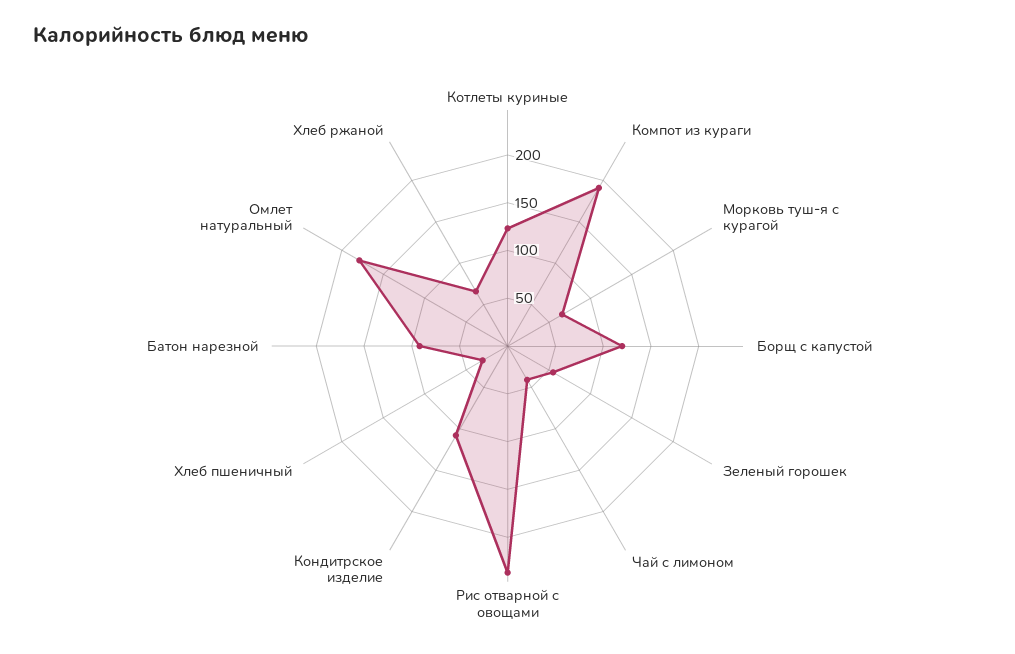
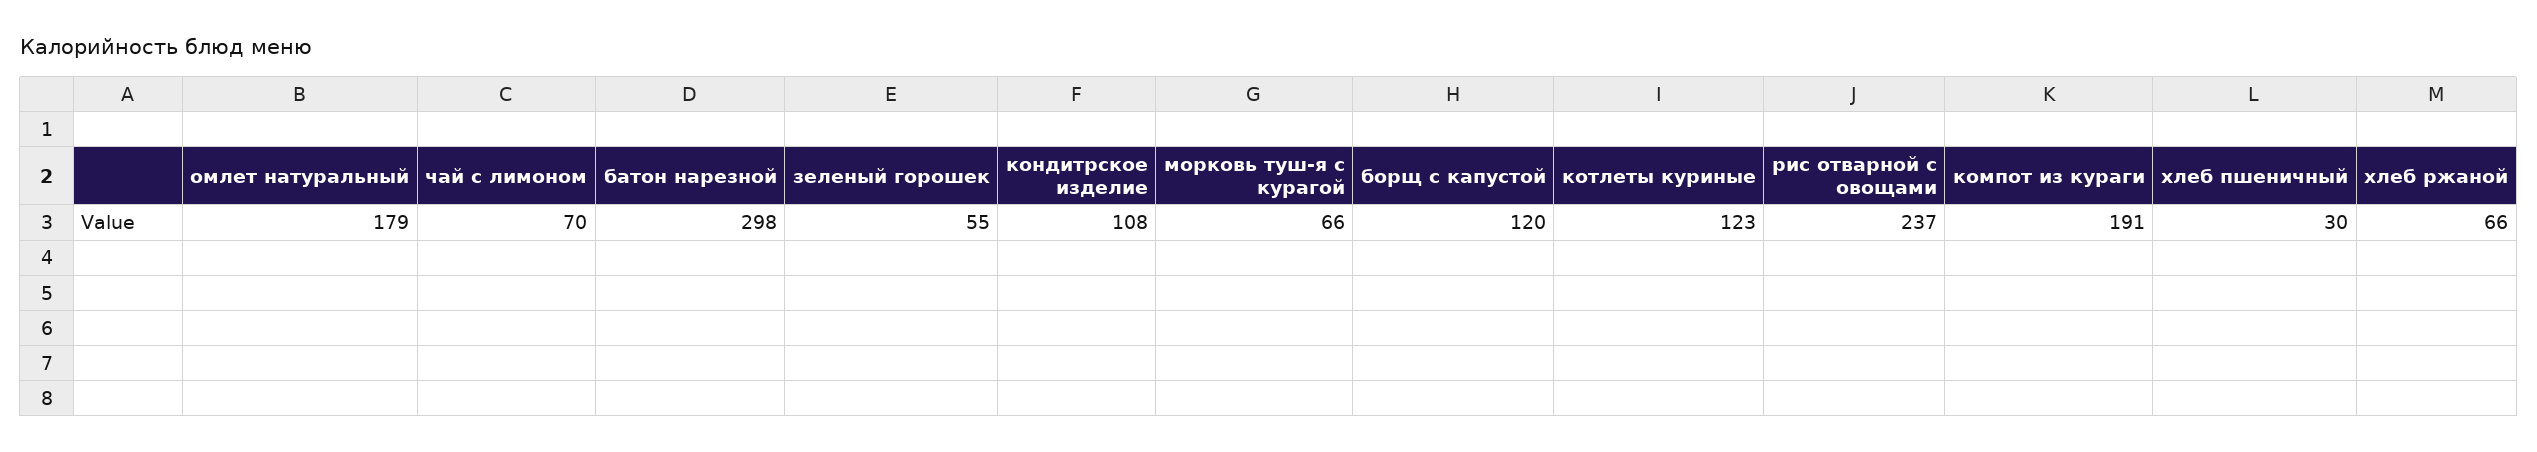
Чай с лимоном: 40 -> 70
Батон нарезной: 90 -> 298

